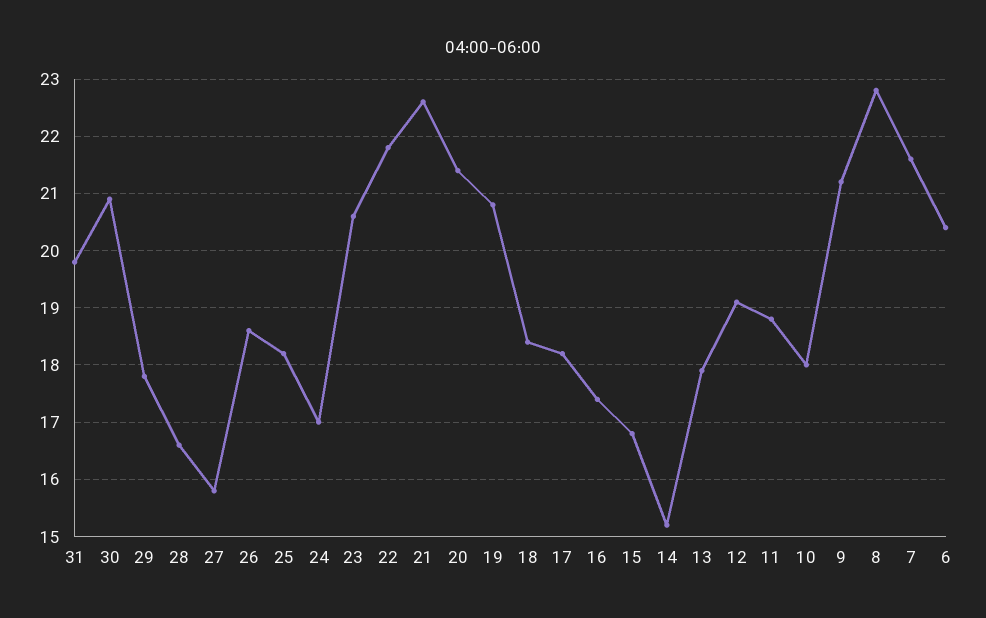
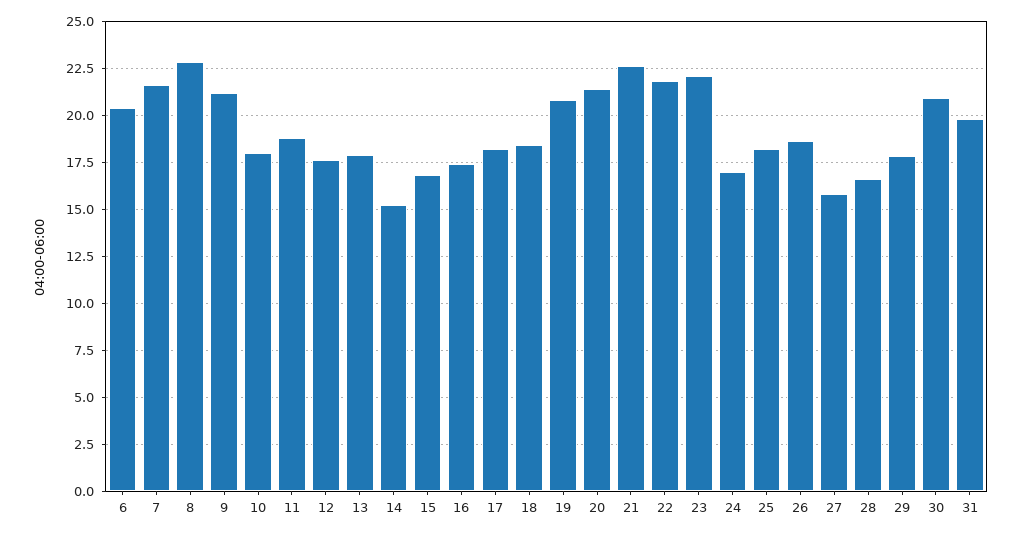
23: 20.5 -> 22
12: 19 -> 17.5

